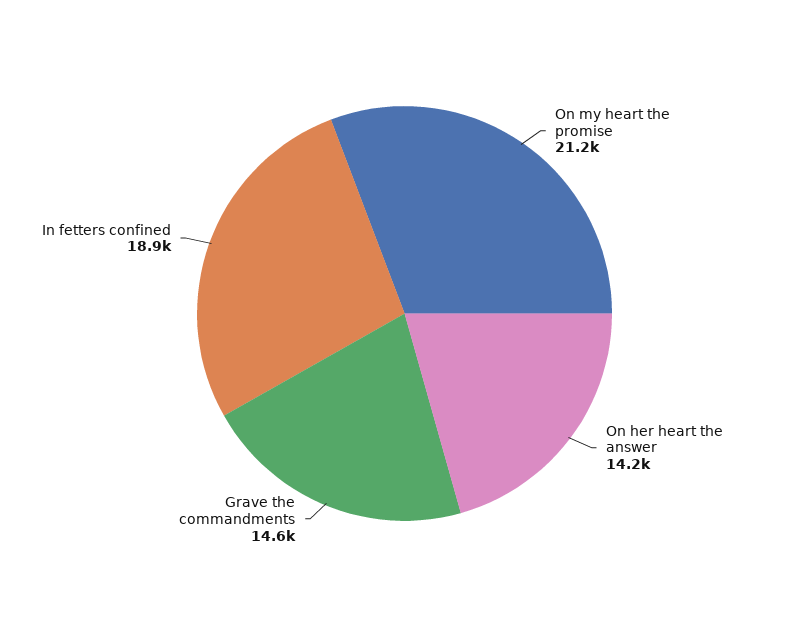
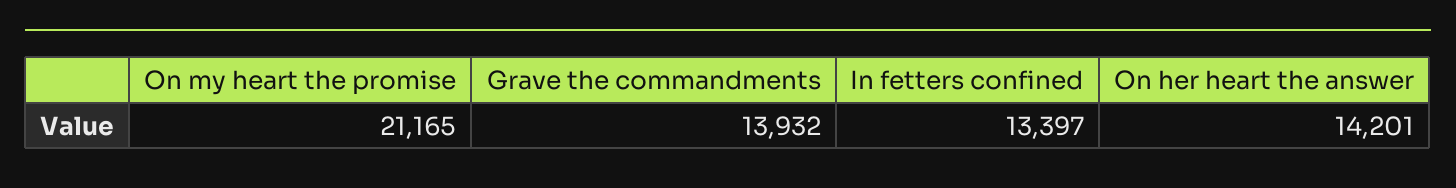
Grave the commandments: 14600 -> 13932
In fetters confined: 18900 -> 13397

